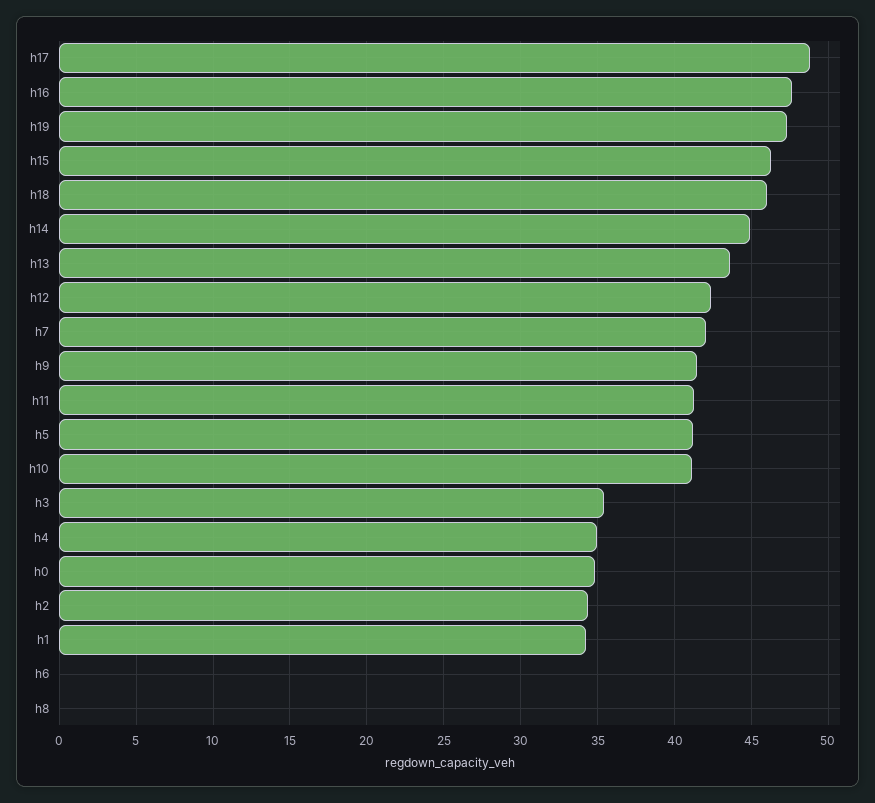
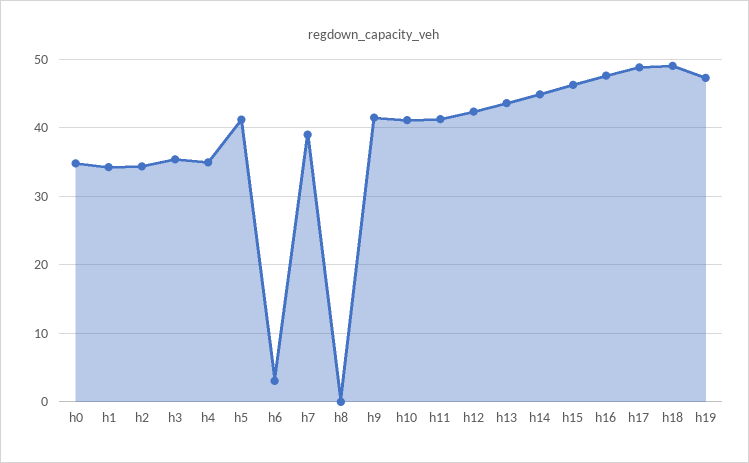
h18: 46 -> 49
h7: 42 -> 39
h6: 0 -> 3

